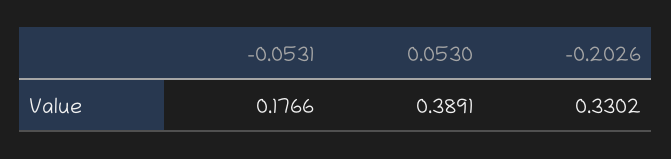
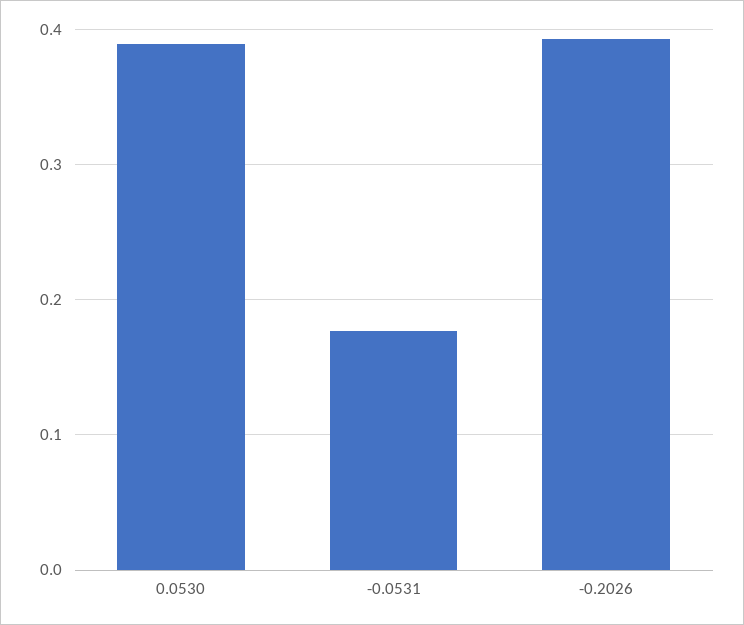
-0.2026: 0.3302 -> 0.39

